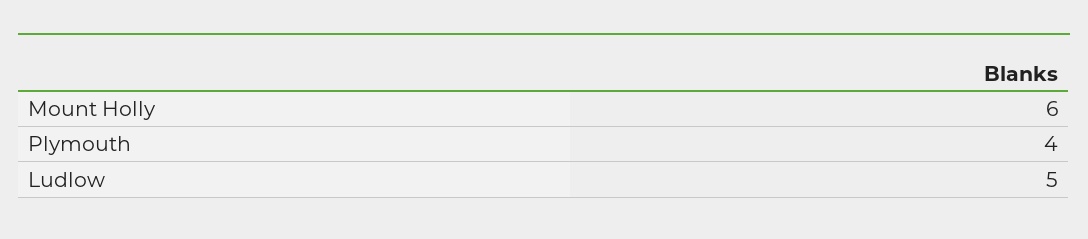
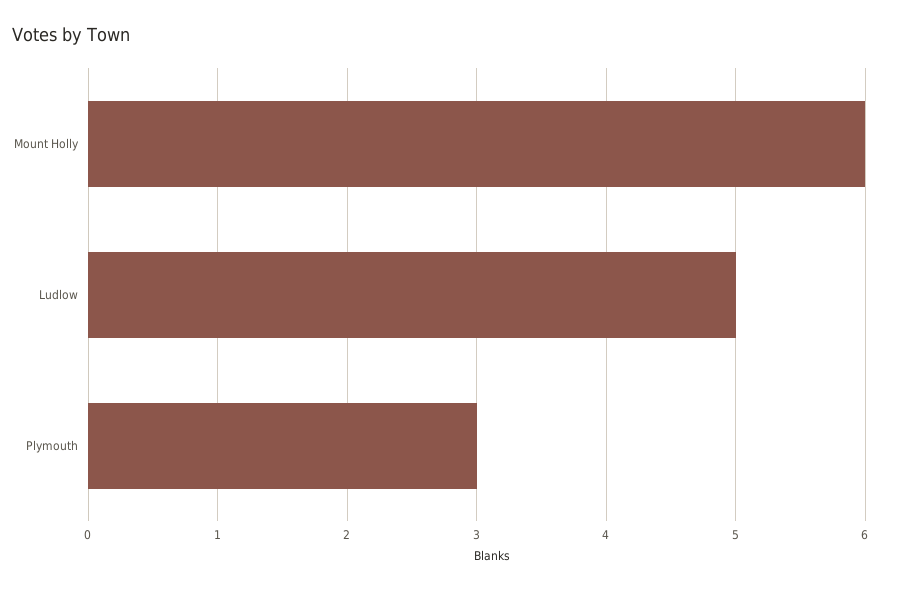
Plymouth: 4 -> 3

